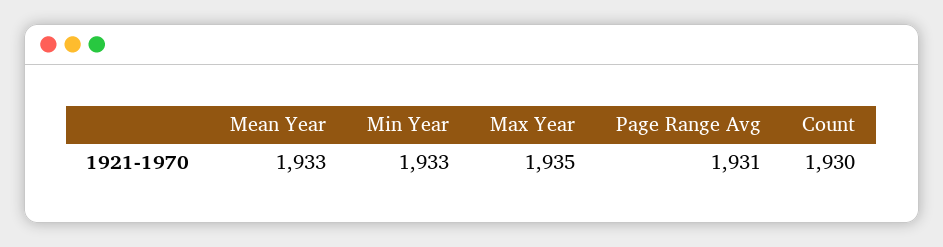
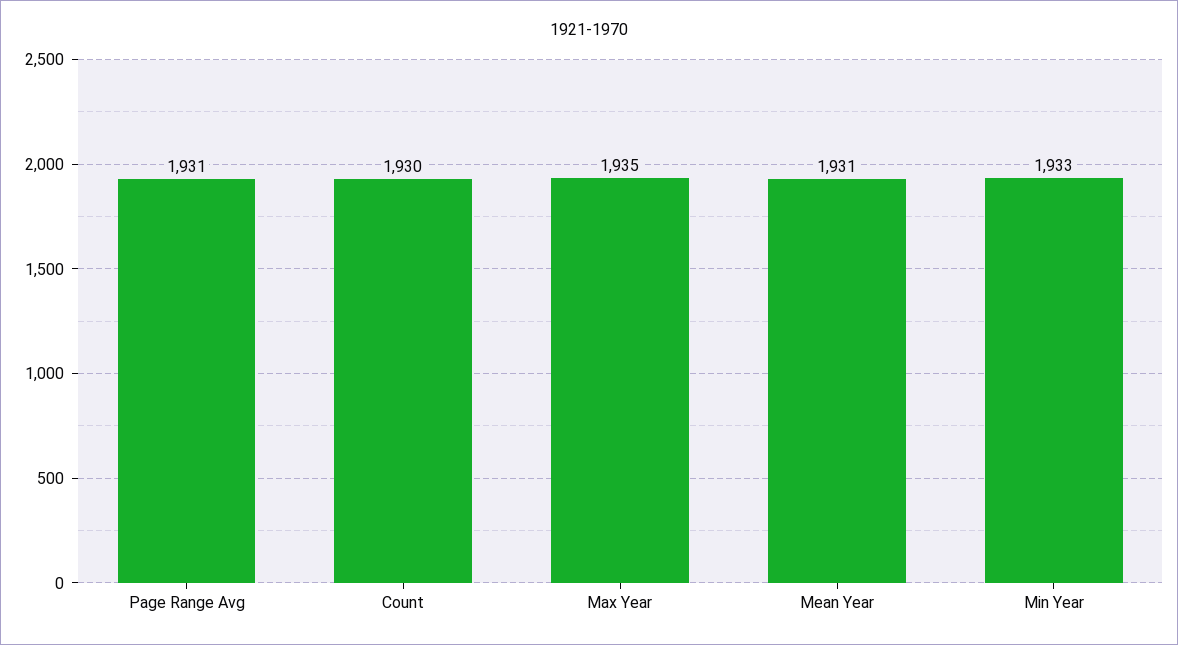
Mean Year: 1933 -> 1931

